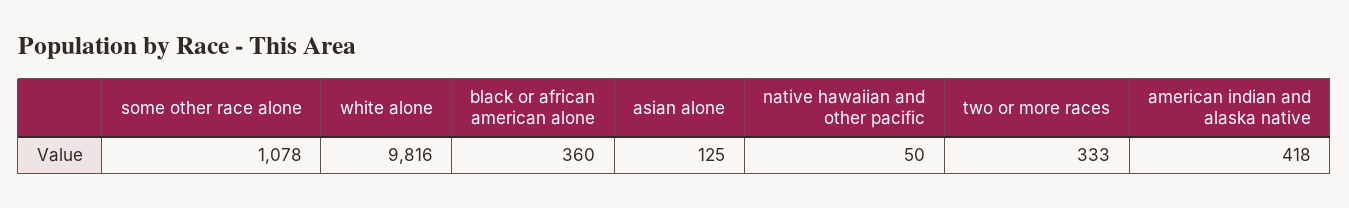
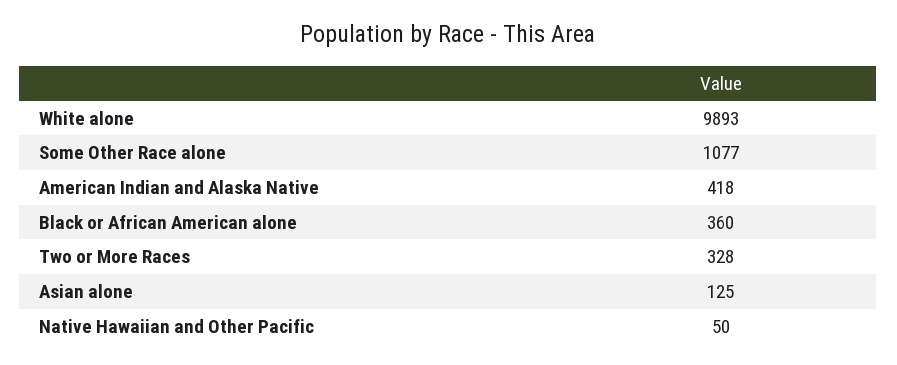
some other race alone: 1078 -> 1077
white alone: 9816 -> 9893
two or more races: 333 -> 328

